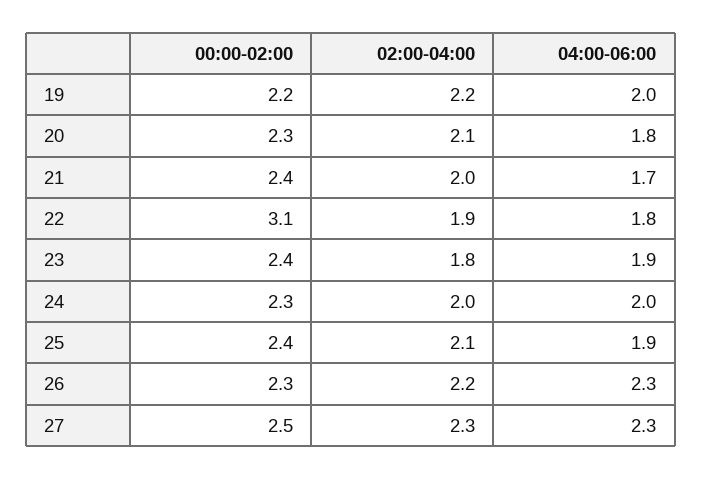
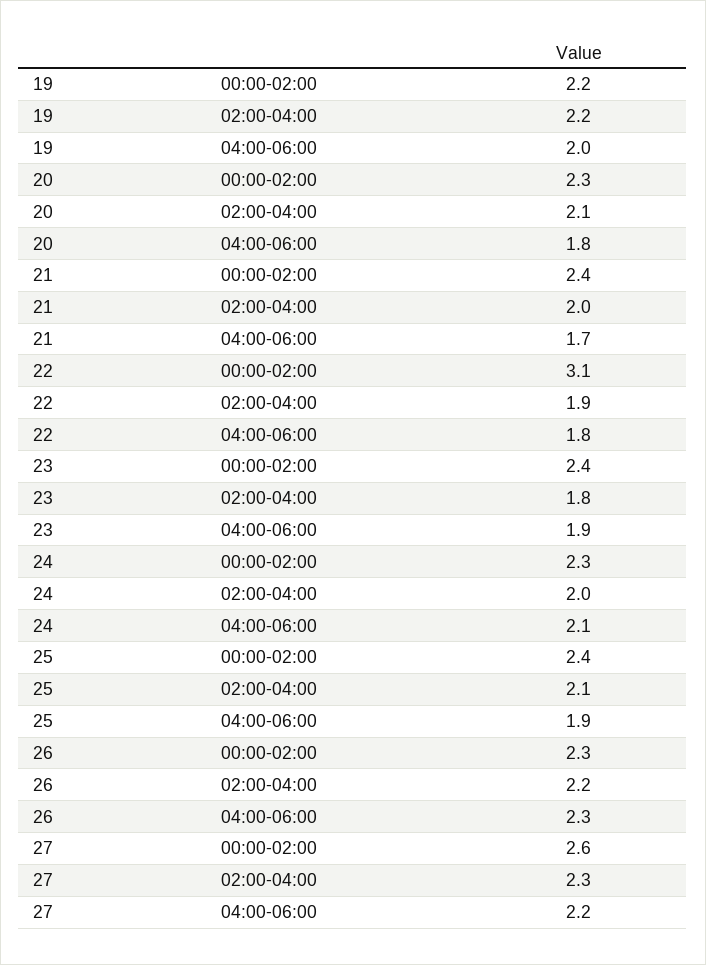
04:00-06:00, 24: 2 -> 2.1
00:00-02:00, 27: 2.5 -> 2.6
04:00-06:00, 27: 2.3 -> 2.2

